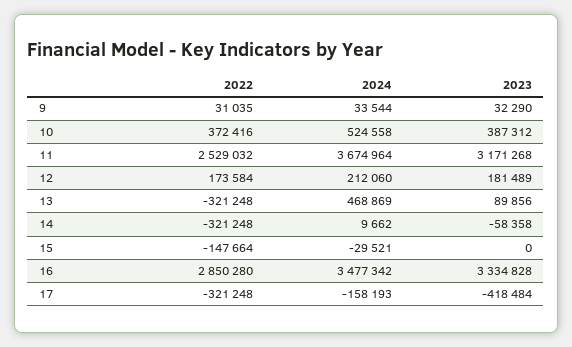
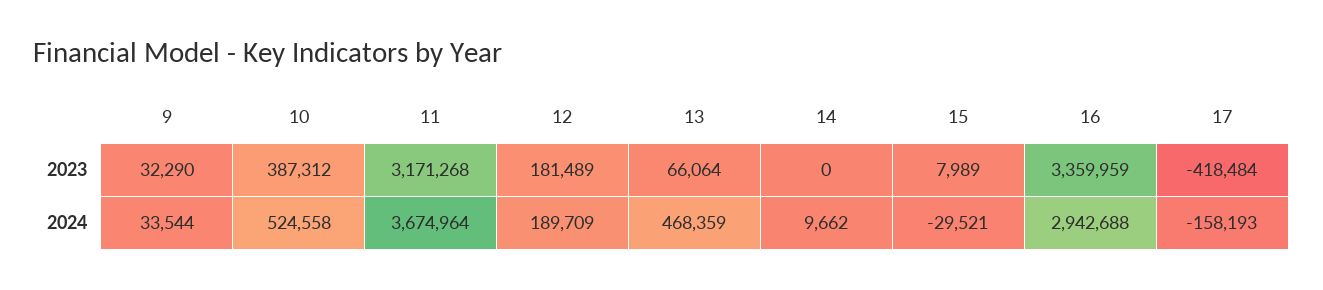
2022, 9: 31035 -> none
2022, 10: 372416 -> none
2022, 11: 2529032 -> none
2022, 12: 173584 -> none
2024, 12: 212060 -> 189709
2022, 13: -321248 -> none
2024, 13: 468869 -> 468359
2023, 13: 89856 -> 66064
2022, 14: -321248 -> none
2023, 14: -58358 -> 0
2022, 15: -147664 -> none
2023, 15: 0 -> 7989
2022, 16: 2850280 -> none
2024, 16: 3477342 -> 2942688
2023, 16: 3334828 -> 3359959
2022, 17: -321248 -> none

